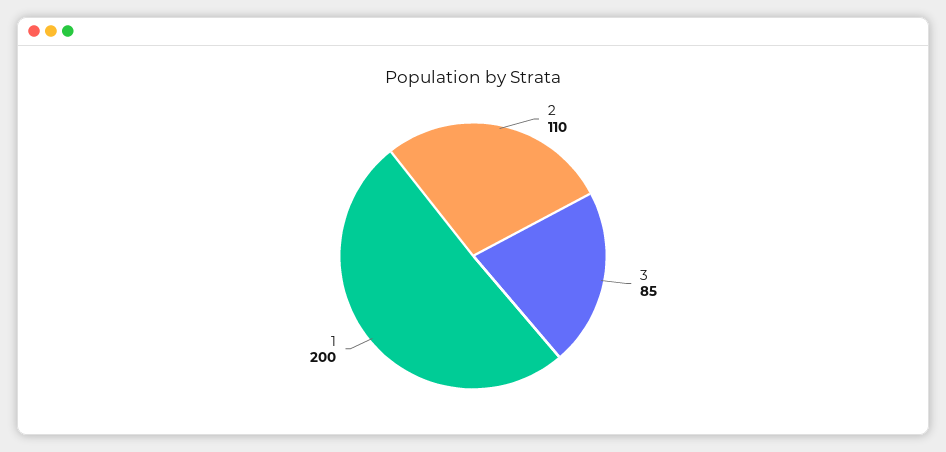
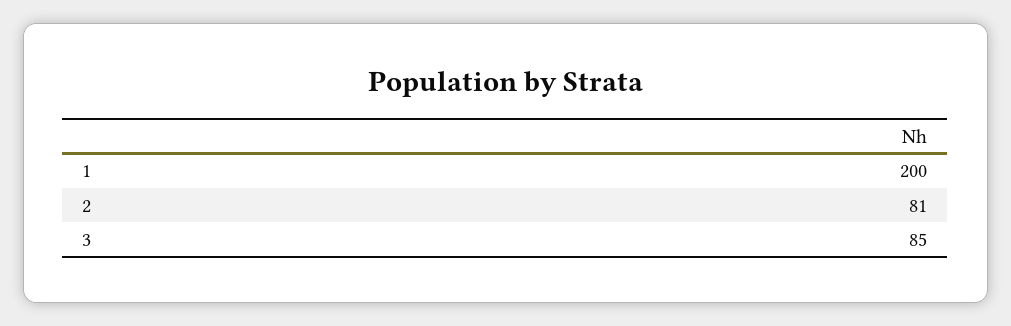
2: 110 -> 81

